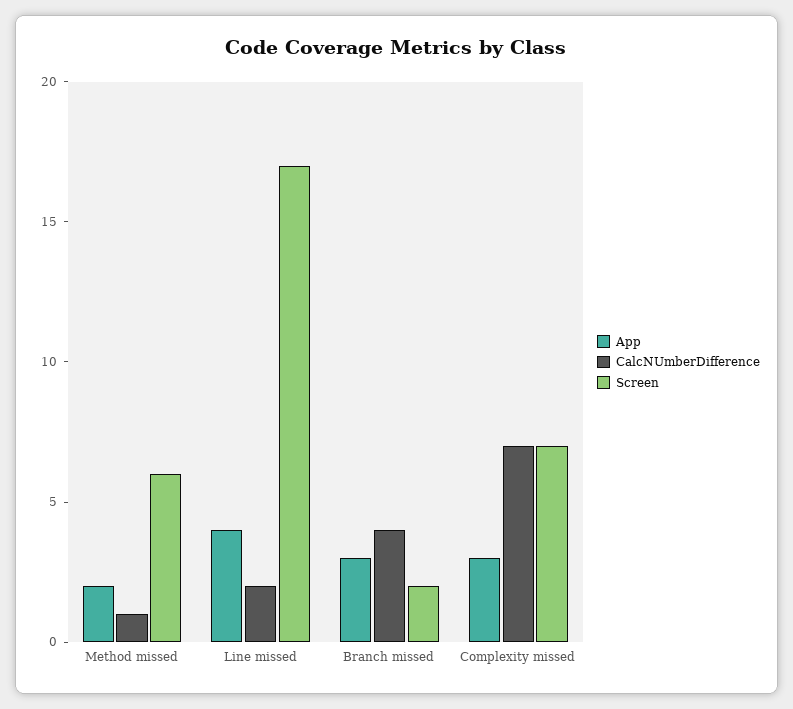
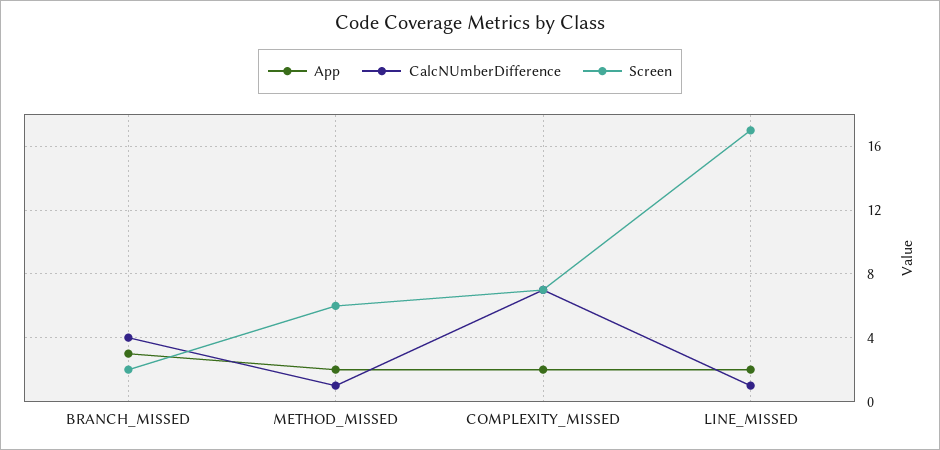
App, Line missed: 4 -> 2
CalcNUmberDifference, Line missed: 2 -> 1
App, Complexity missed: 3 -> 2

